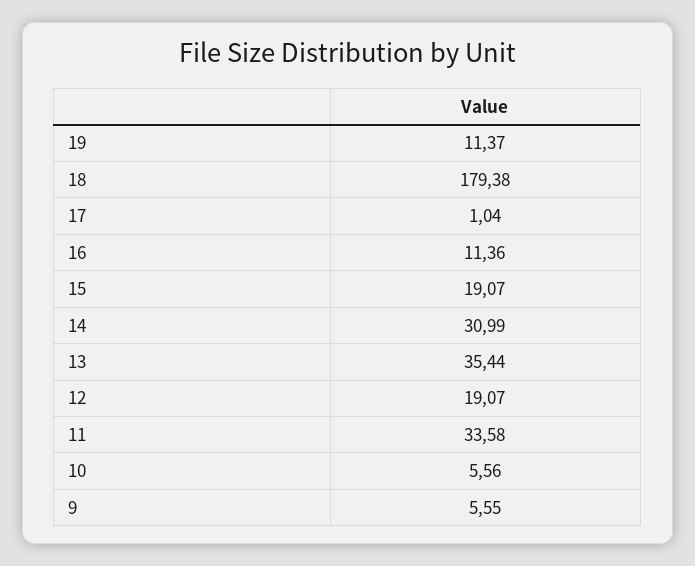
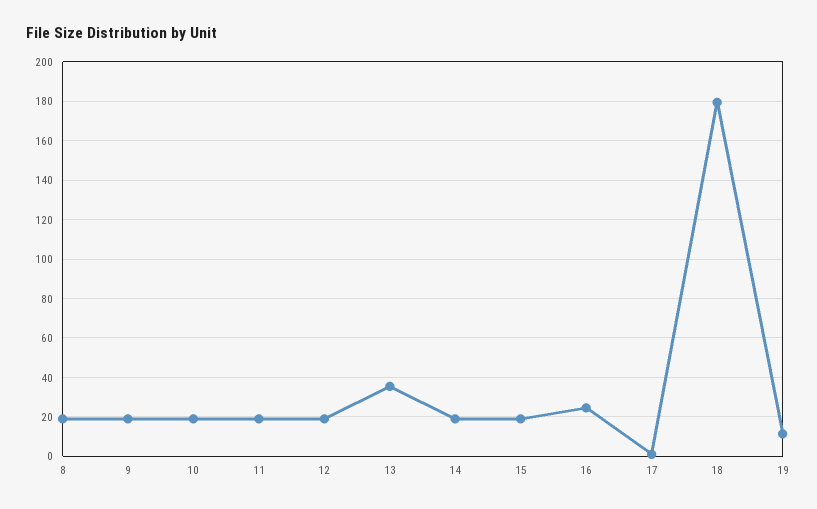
16: 11.36 -> 25
14: 30.99 -> 20
11: 33.58 -> 20
10: 5.56 -> 20
9: 5.55 -> 20
8: none -> 20

